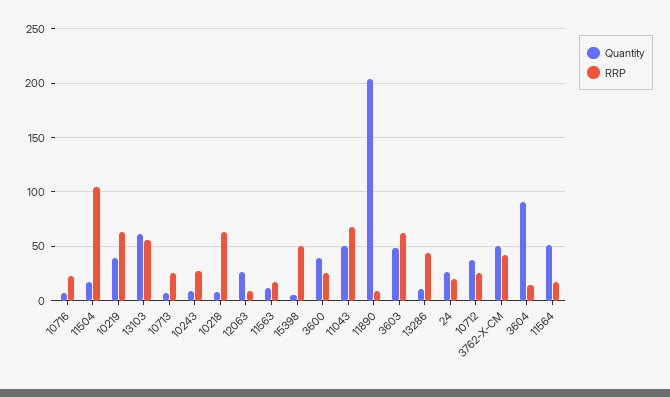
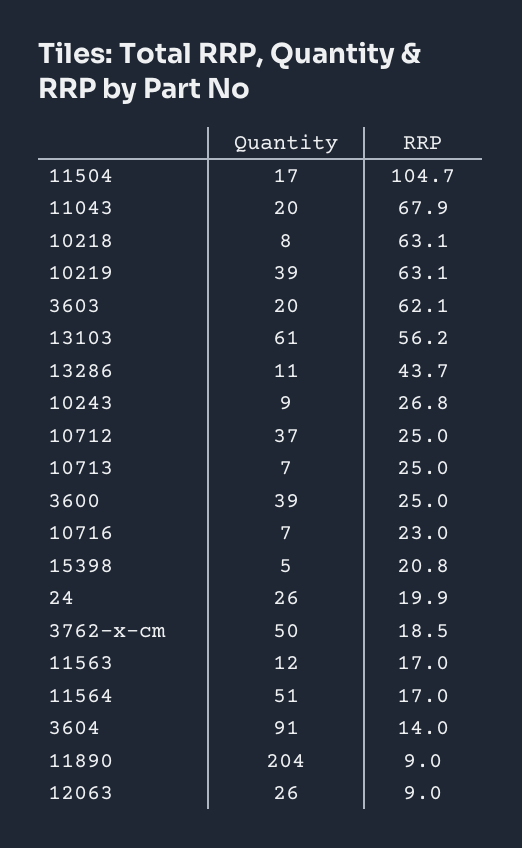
RRP, 15398: 50 -> 20.8
Quantity, 11043: 50 -> 20
Quantity, 3603: 50 -> 20
RRP, 3762-X-CM: 40 -> 18.5

